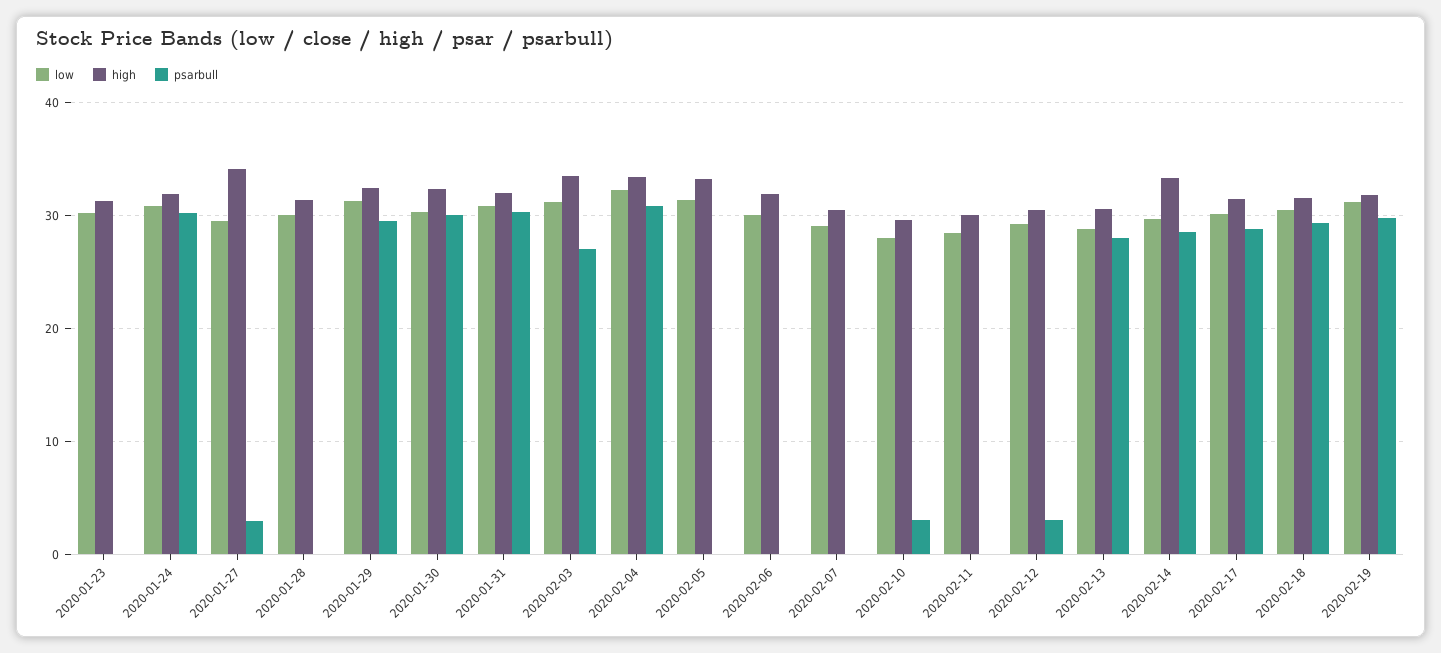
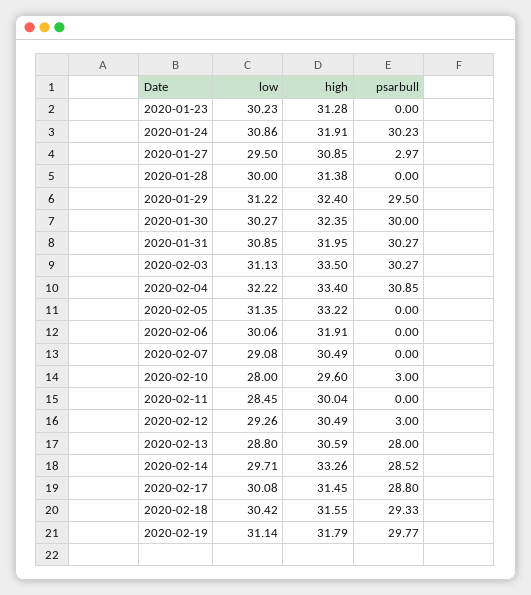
high, 2020-01-27: 34 -> 30.85
psarbull, 2020-02-03: 27 -> 30.27

